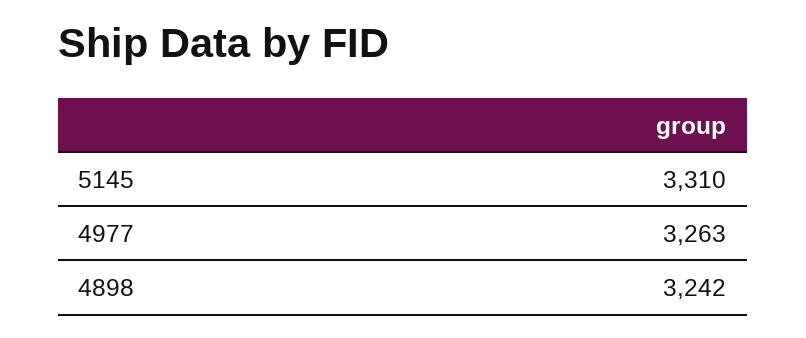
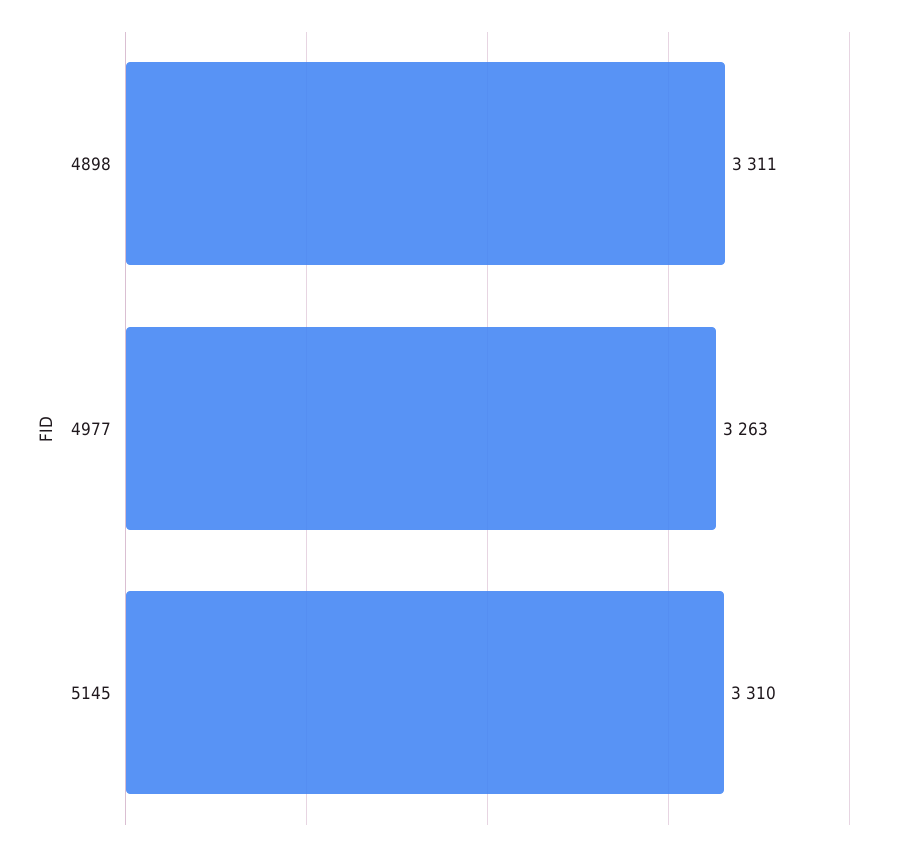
4898: 3242 -> 3311

